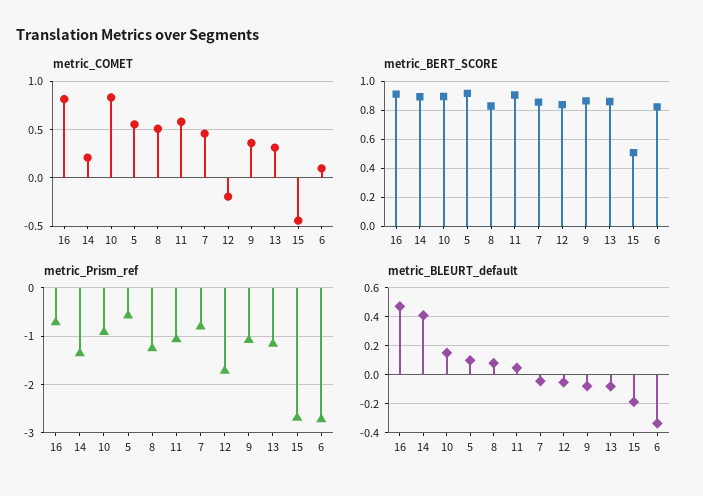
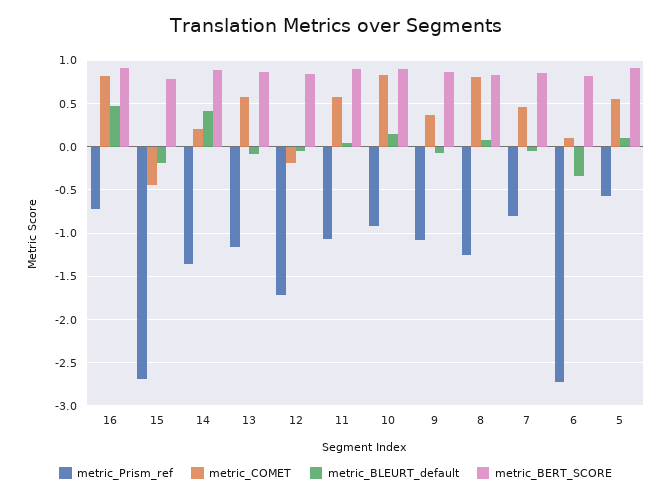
metric_COMET, 8: 0.5 -> 0.8
metric_COMET, 13: 0.3 -> 0.6
metric_BERT_SCORE, 15: 0.5 -> 0.8

